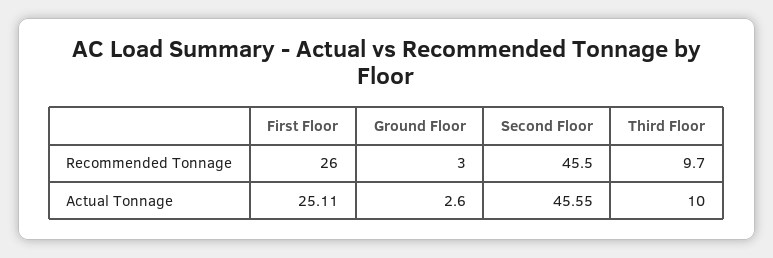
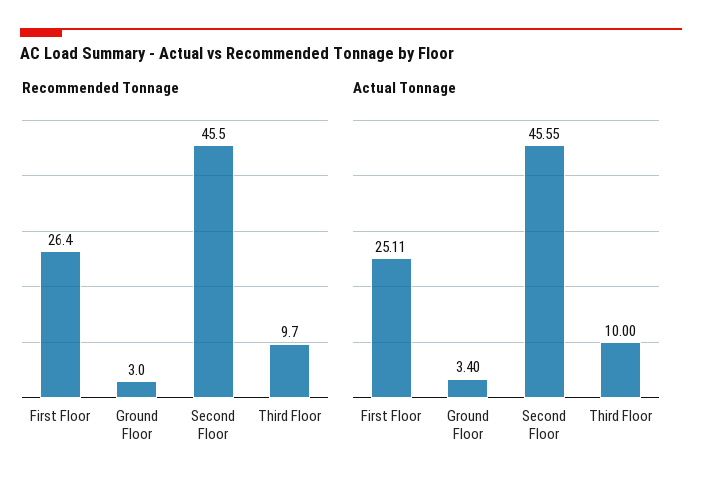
Recommended Tonnage, First Floor: 26 -> 26.4
Actual Tonnage, Ground Floor: 2.6 -> 3.4

